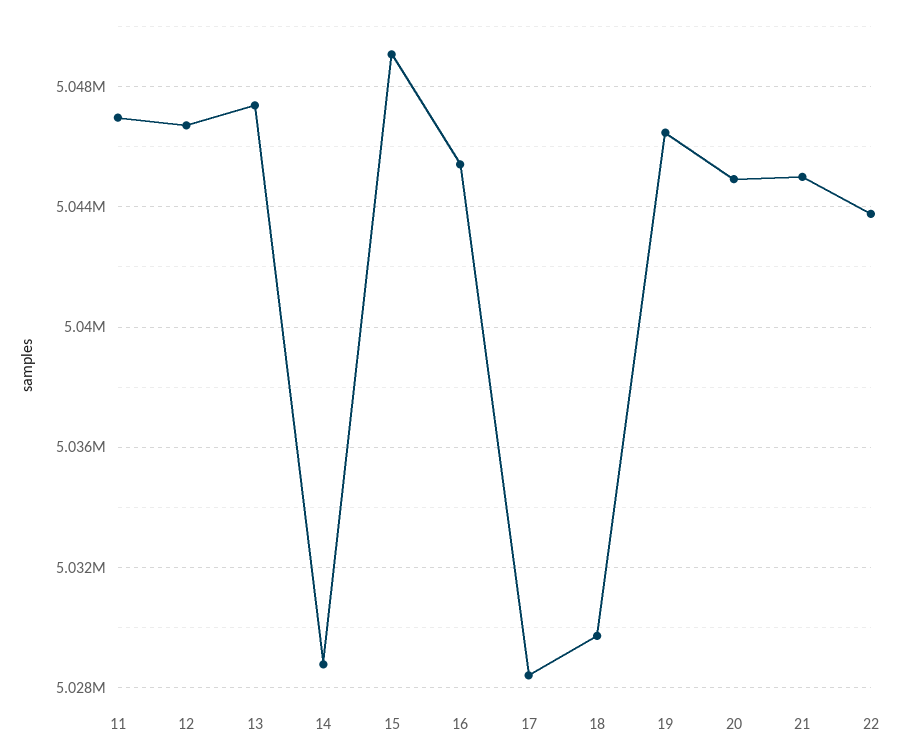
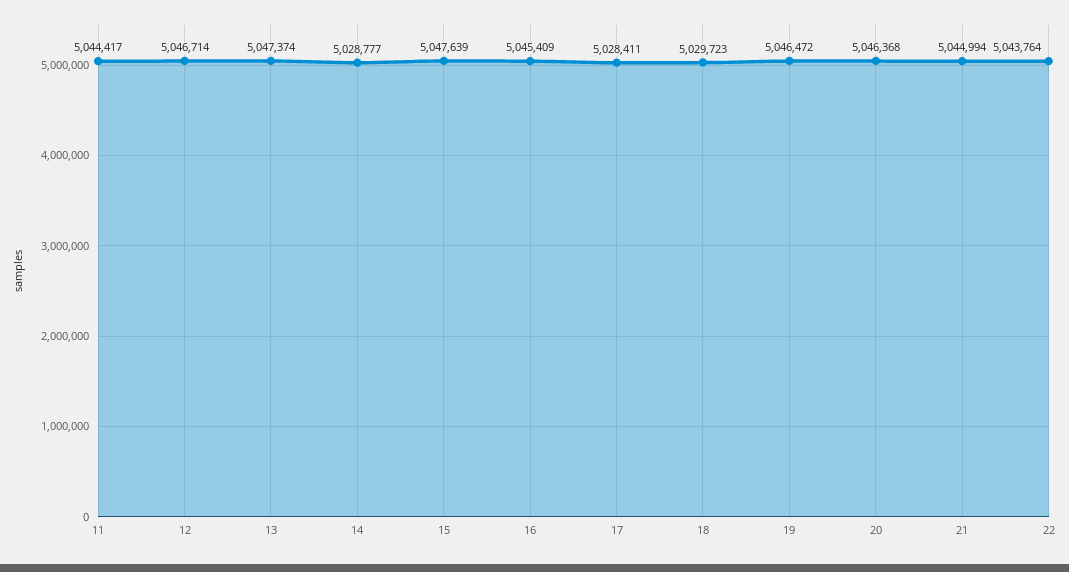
11: 5047000 -> 5044417
15: 5049000 -> 5047639
20: 5045000 -> 5046368

